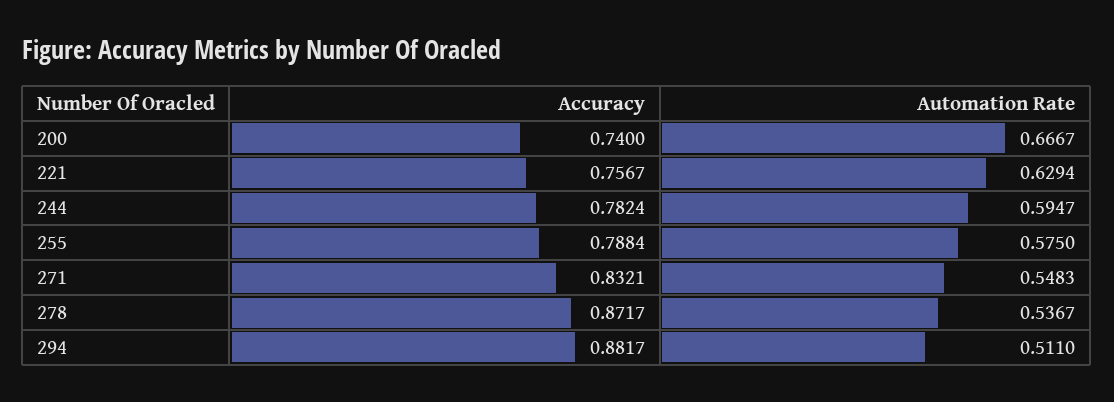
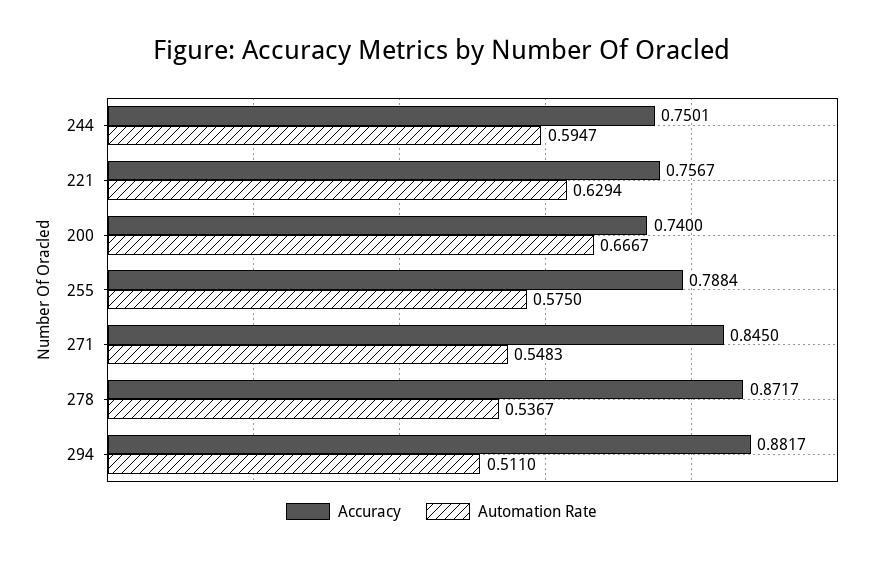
Accuracy, 244: 0.7824 -> 0.7501
Accuracy, 271: 0.8321 -> 0.845

